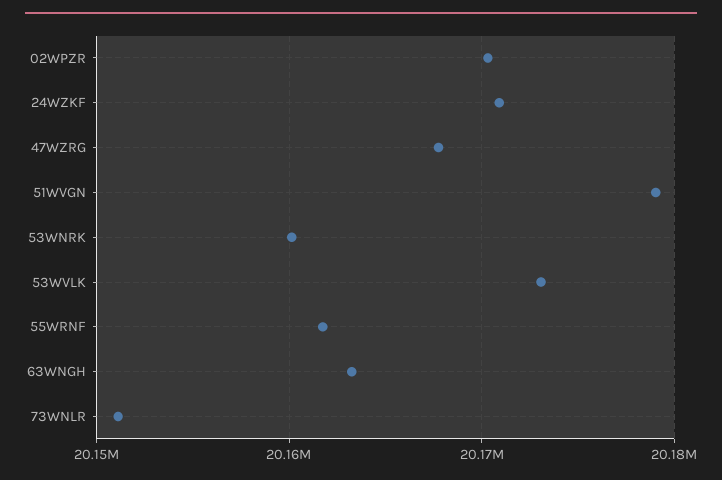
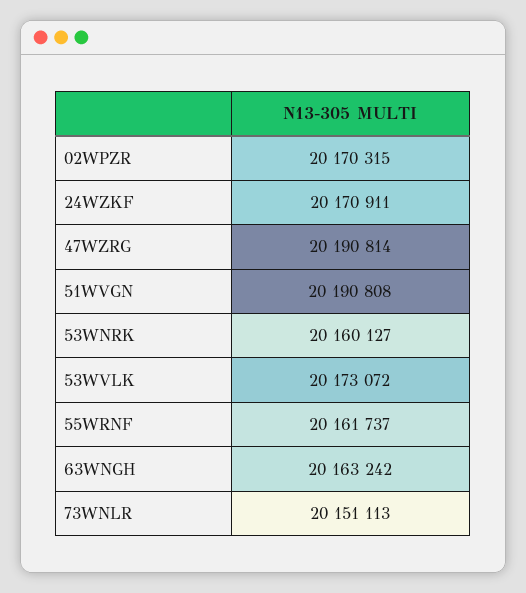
47WZRG: 20168000 -> 20190814
51WVGN: 20179000 -> 20190808

